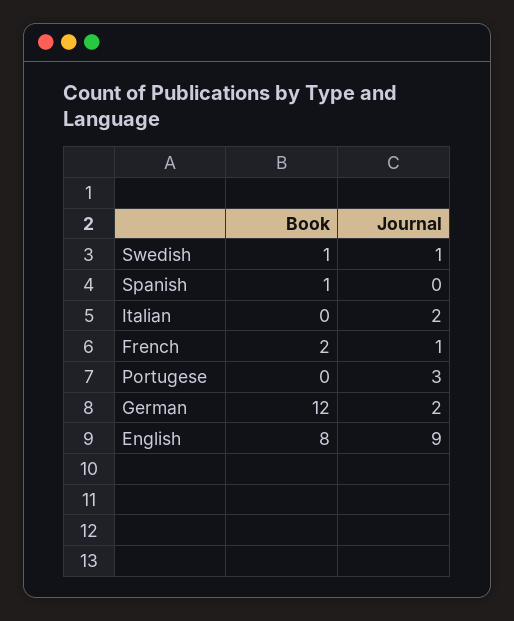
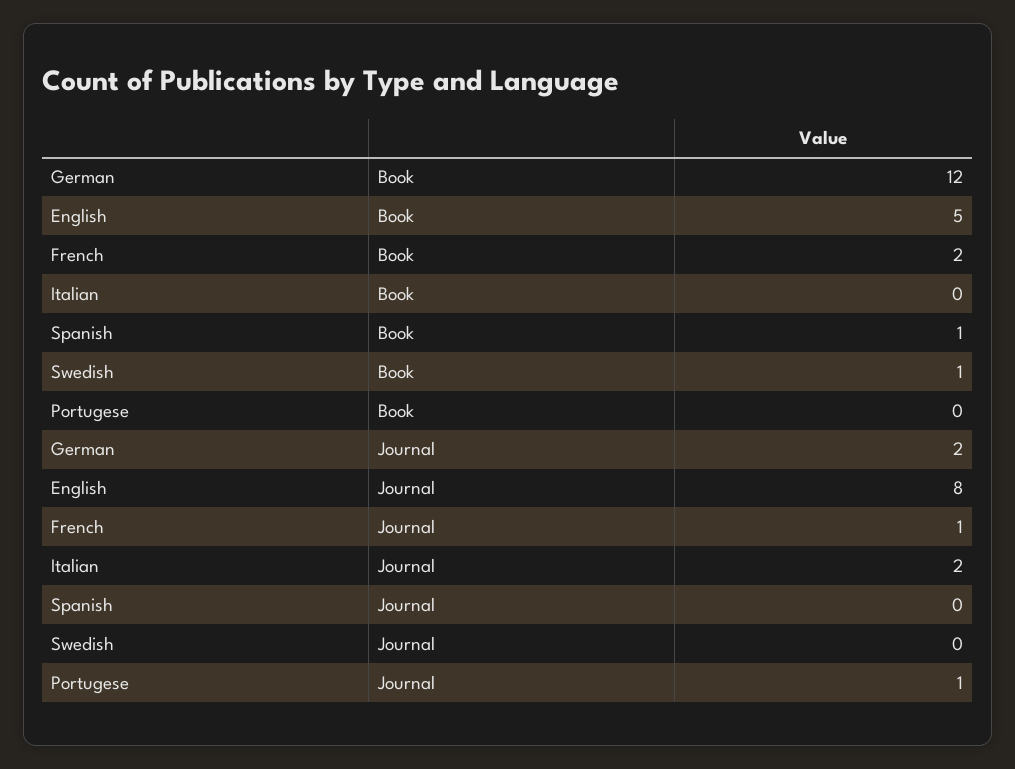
Journal, Swedish: 1 -> 0
Journal, Portugese: 3 -> 1
Book, English: 8 -> 5
Journal, English: 9 -> 8

